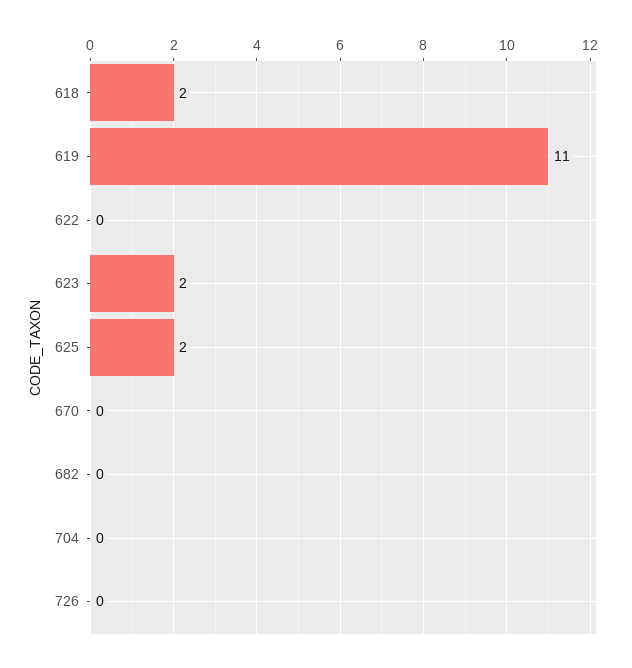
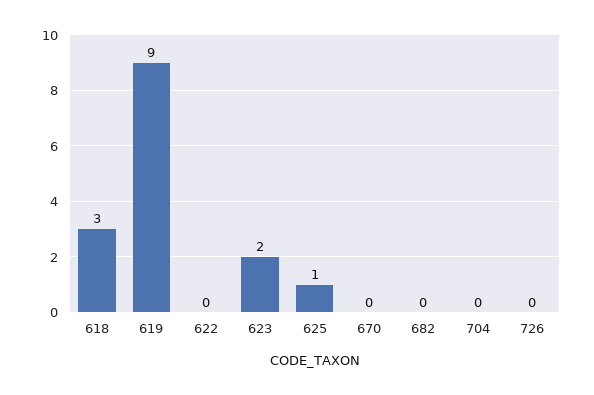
618: 2 -> 3
619: 11 -> 9
625: 2 -> 1

